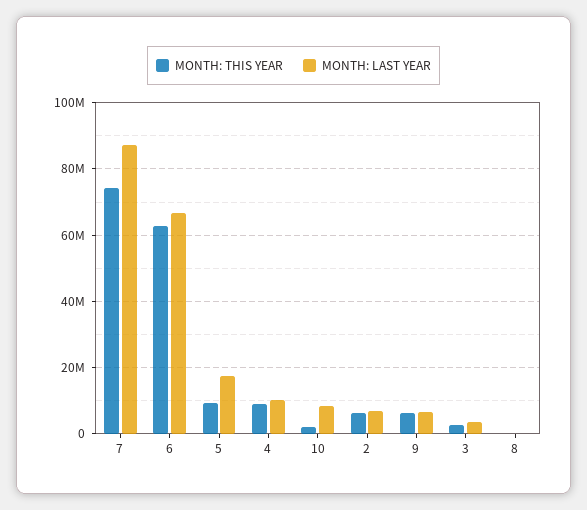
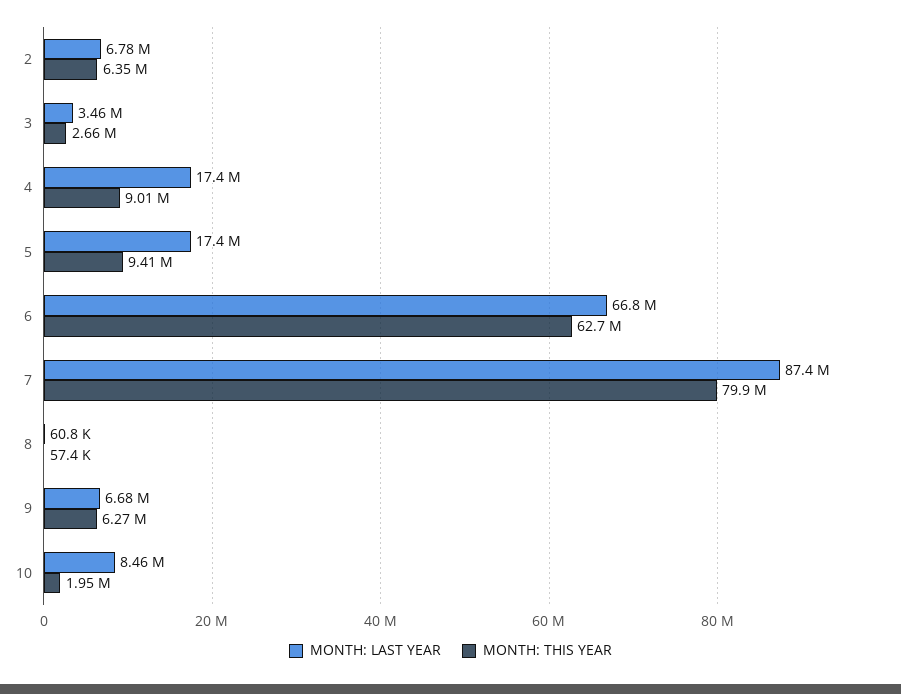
MONTH: THIS YEAR, 7: 74000000 -> 79900000
MONTH: LAST YEAR, 4: 10000000 -> 17400000

